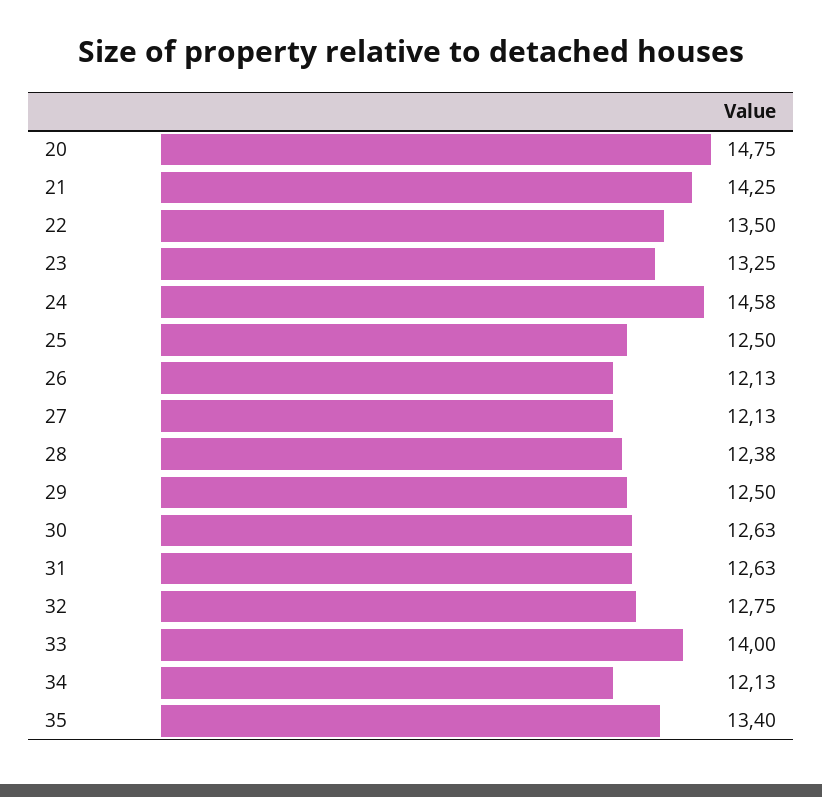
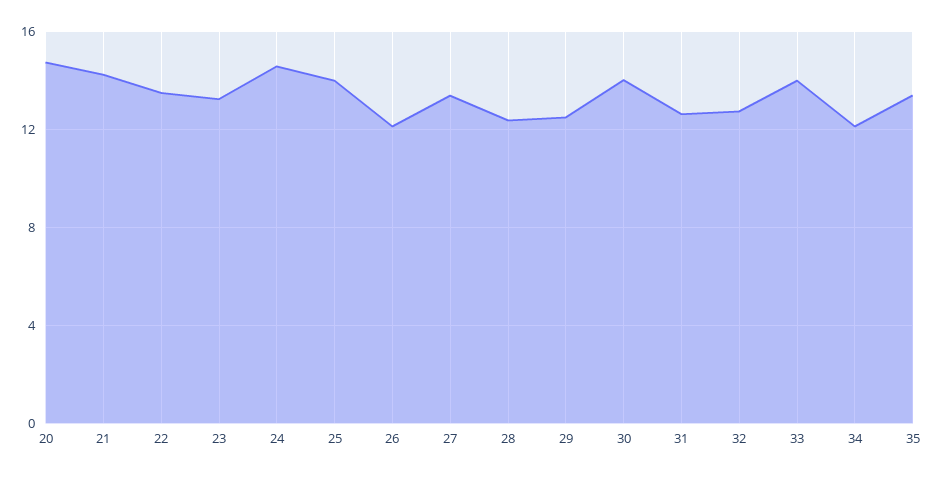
25: 12.5 -> 14
27: 12.13 -> 13.5
30: 12.63 -> 14

